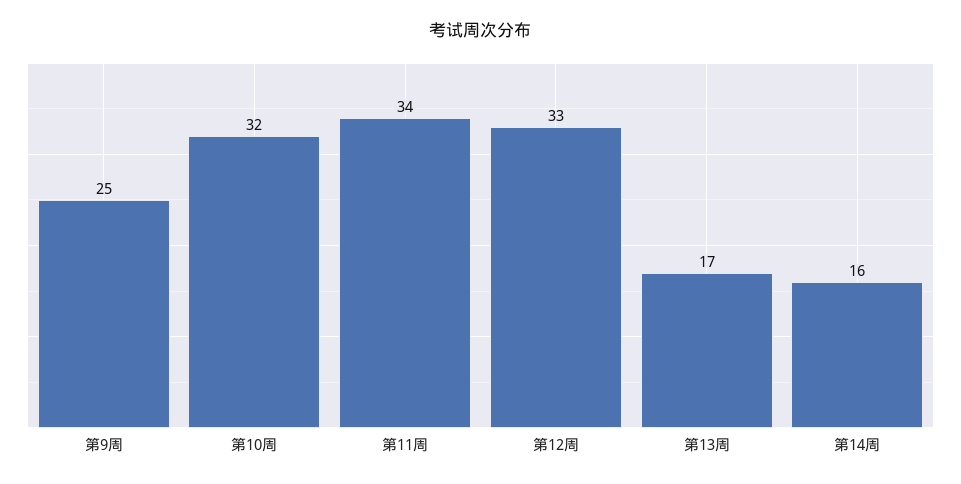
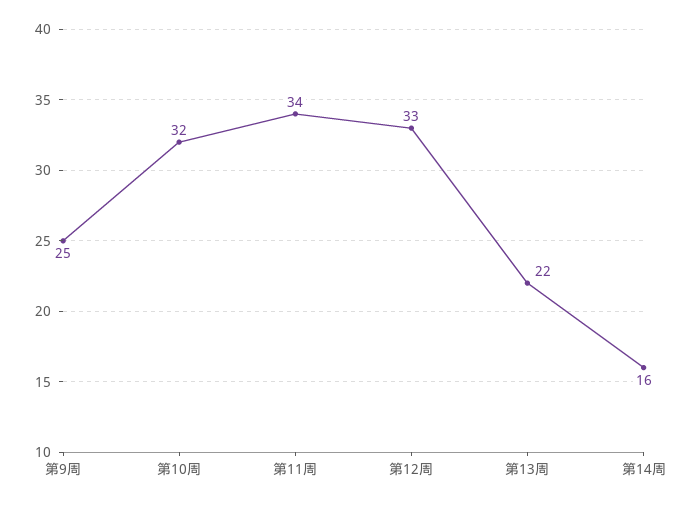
第13周: 17 -> 22

